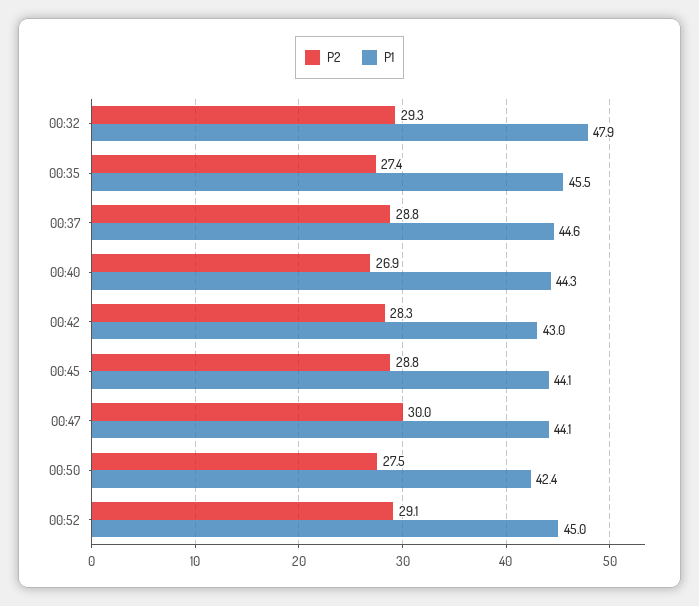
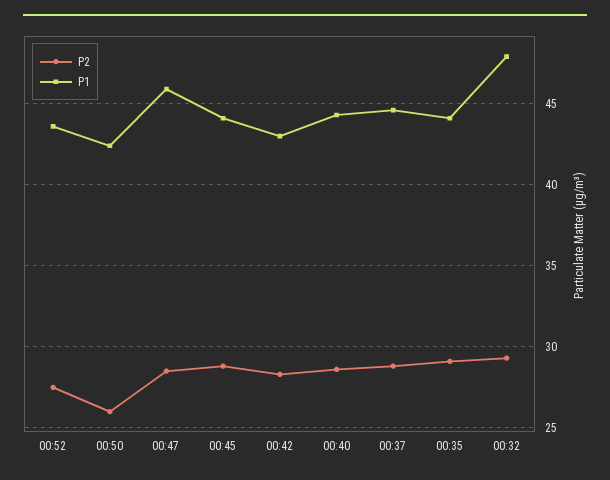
P2, 00:35: 27.4 -> 29
P1, 00:35: 45.5 -> 44
P2, 00:40: 26.9 -> 28.5
P2, 00:47: 30 -> 28.5
P1, 00:47: 44.1 -> 46
P2, 00:50: 27.5 -> 26
P2, 00:52: 29.1 -> 27.5
P1, 00:52: 45 -> 43.5

